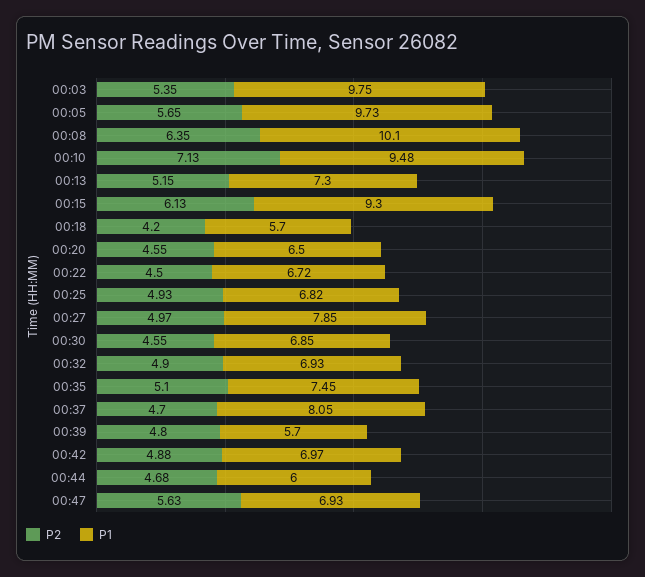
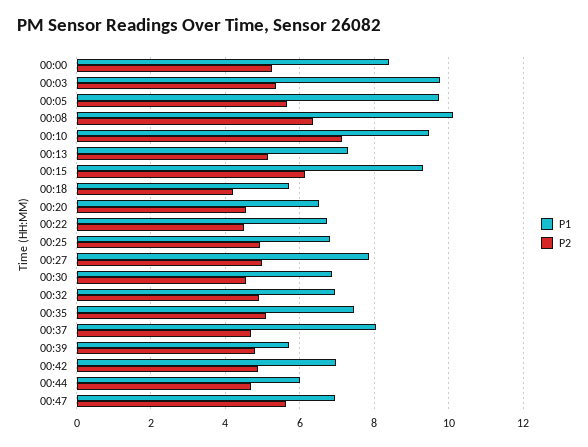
P1, 00:00: none -> 8.4
P2, 00:00: none -> 5.2

